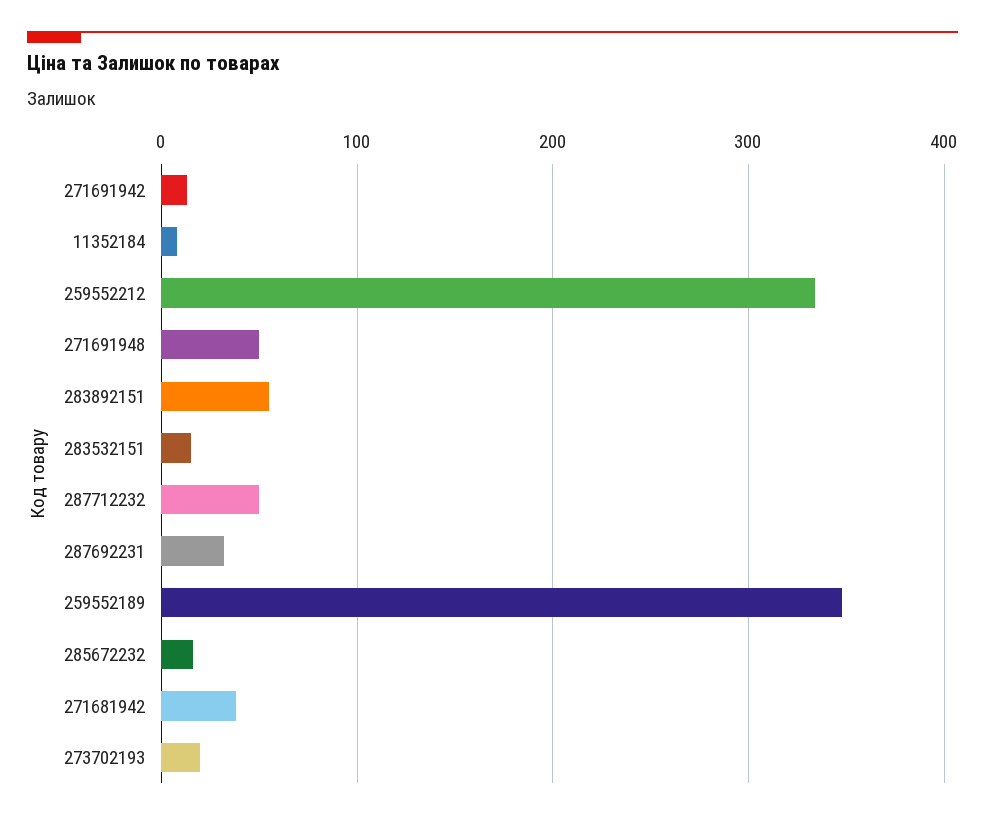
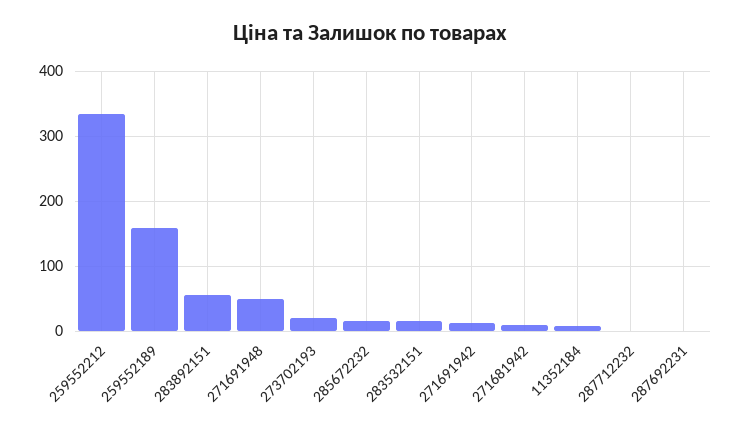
287712232: 50 -> 0
287692231: 30 -> 0
259552189: 350 -> 160
271681942: 40 -> 10

